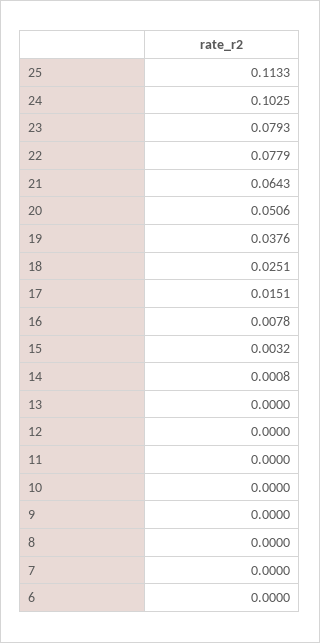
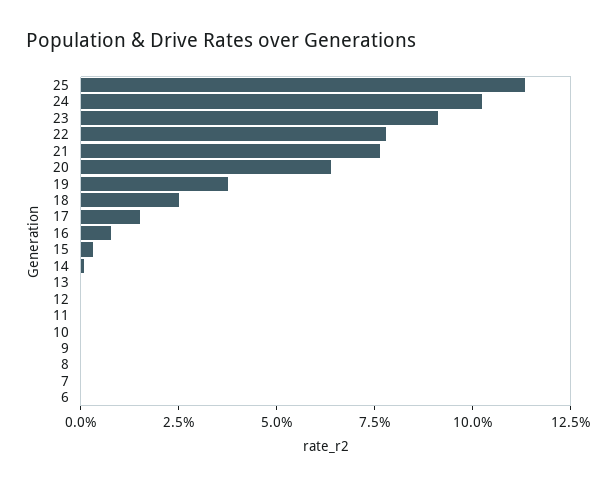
23: 0.0793 -> 0.09
21: 0.0643 -> 0.075
20: 0.0506 -> 0.065

